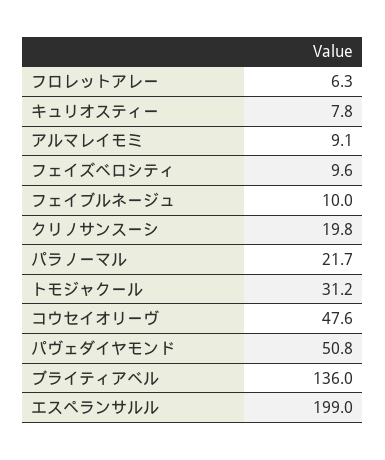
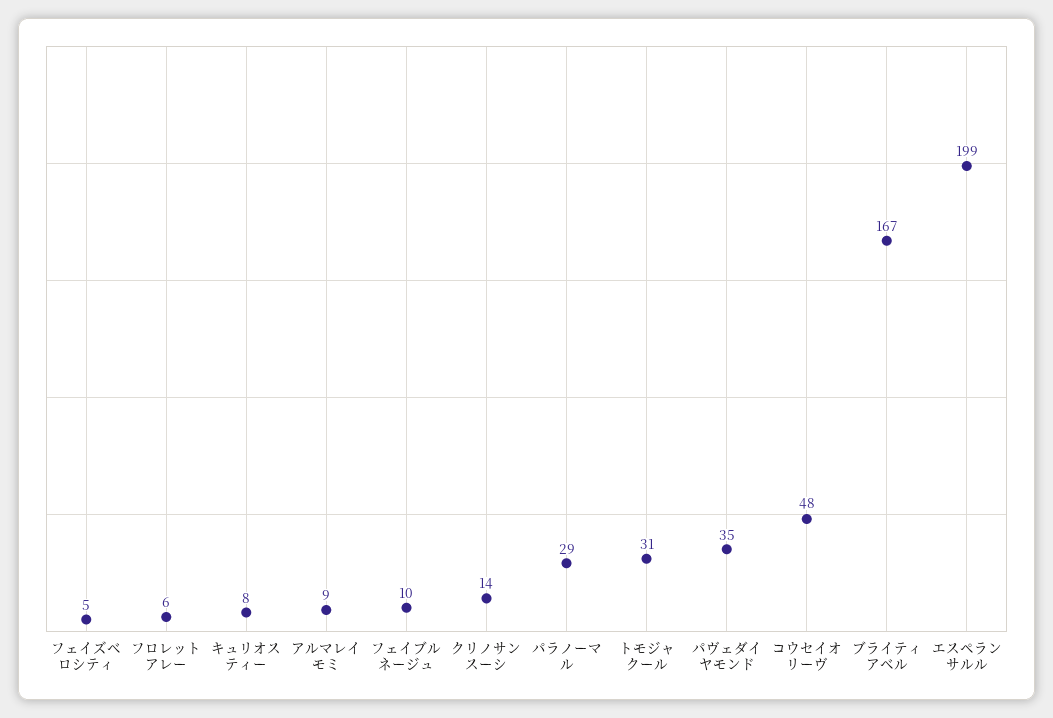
フェイズベロシティ: 9.6 -> 5
クリノサンスーシ: 19.8 -> 14
パラノーマル: 21.7 -> 29
パヴェダイヤモンド: 50.8 -> 35
ブライティアベル: 136 -> 167

